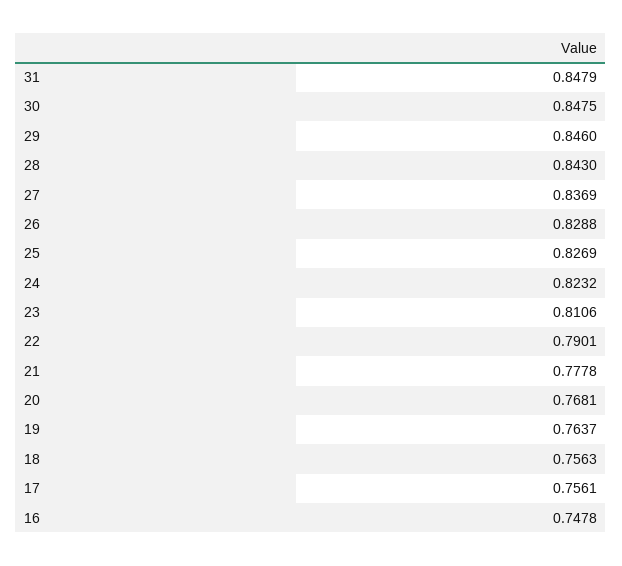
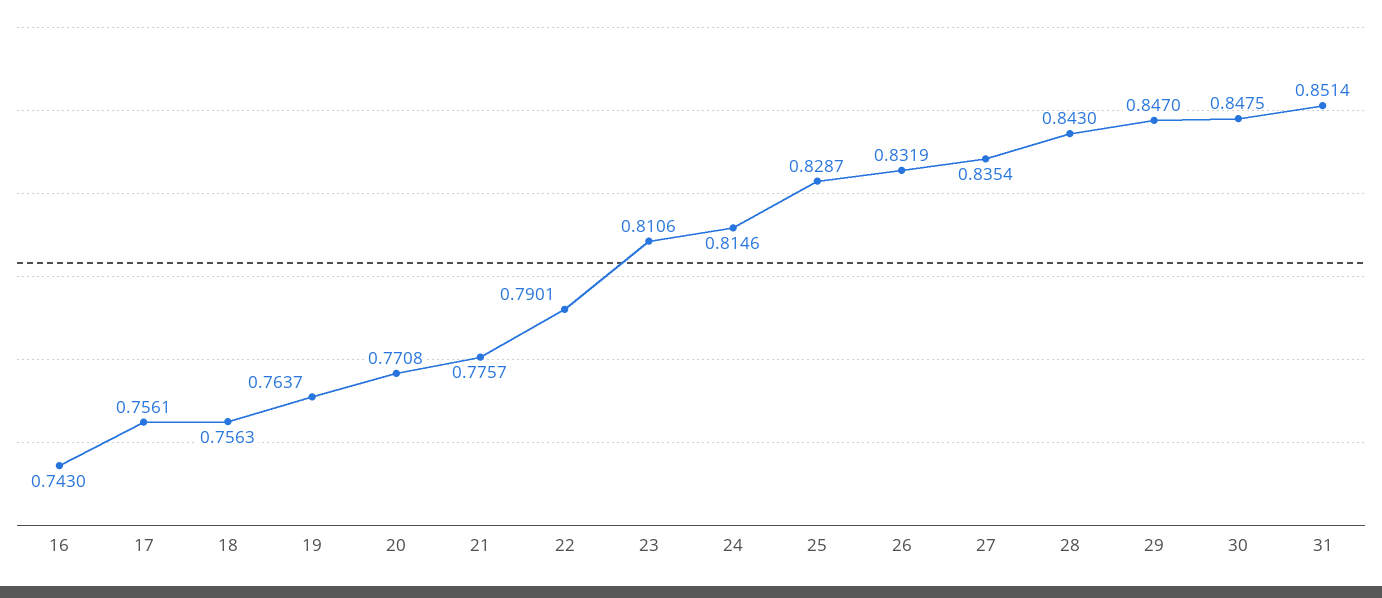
31: 0.8479 -> 0.8514
29: 0.846 -> 0.847
27: 0.8369 -> 0.8354
26: 0.8288 -> 0.8319
25: 0.8269 -> 0.8287
24: 0.8232 -> 0.8146
21: 0.7778 -> 0.7757
20: 0.7681 -> 0.7708
16: 0.7478 -> 0.743

